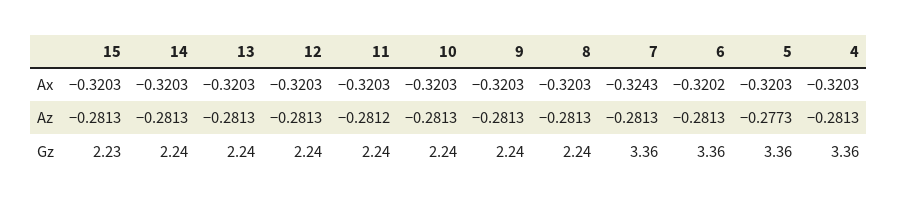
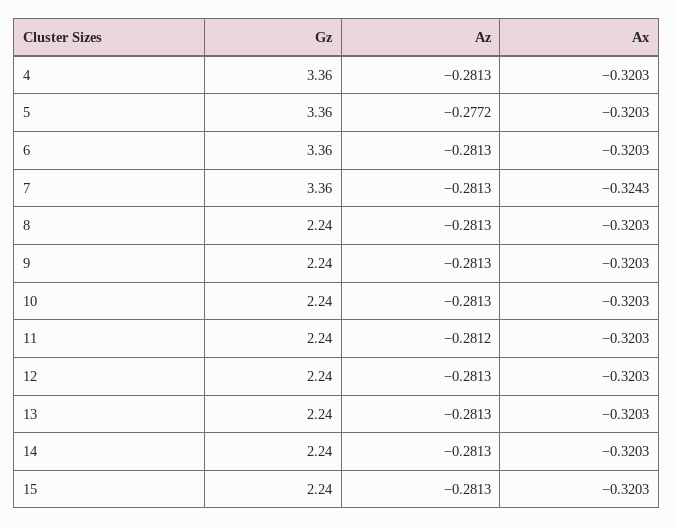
6, Ax: -0.3202 -> -0.3203
5, Az: -0.2773 -> -0.2772
15, Gz: 2.23 -> 2.24

